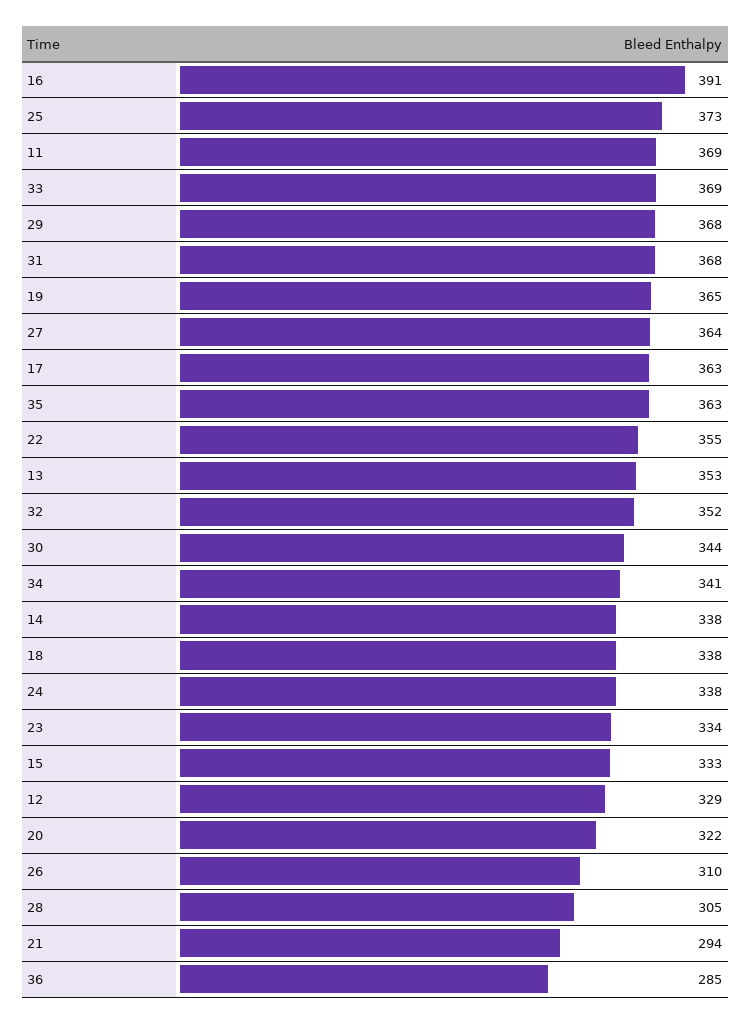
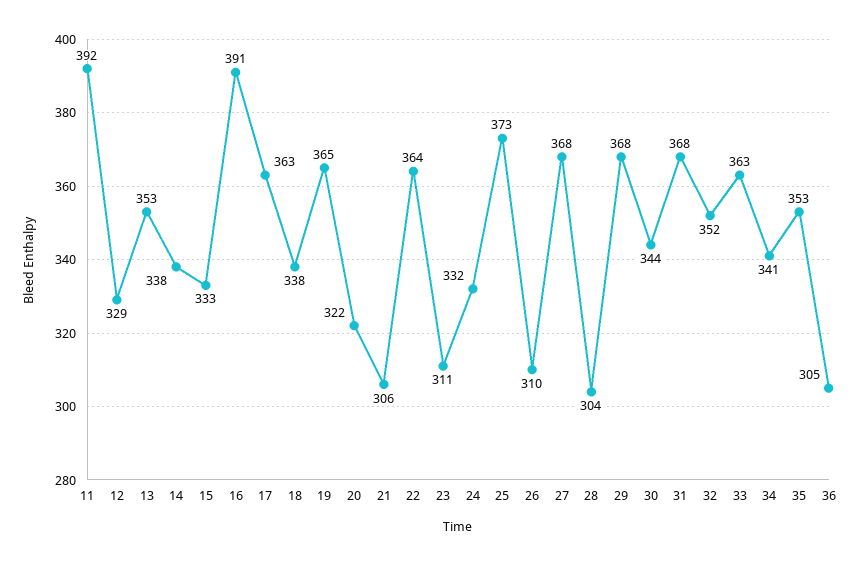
11: 369 -> 392
33: 369 -> 363
27: 364 -> 368
35: 363 -> 353
22: 355 -> 364
24: 338 -> 332
23: 334 -> 311
28: 305 -> 304
21: 294 -> 306
36: 285 -> 305

